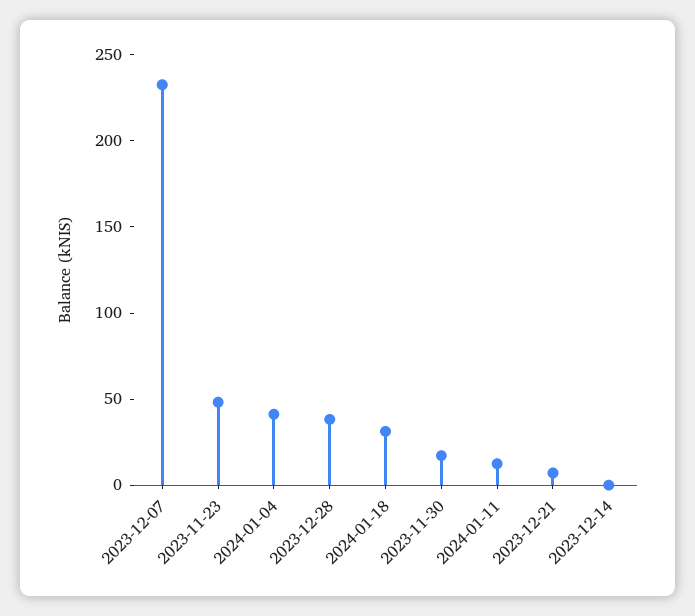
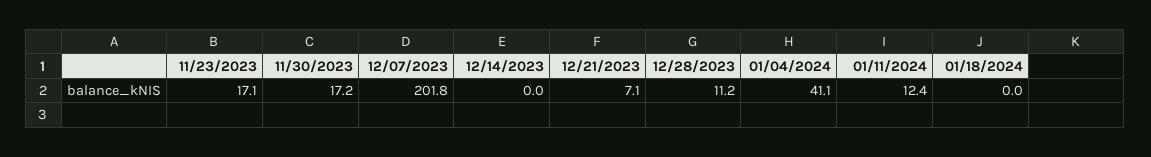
2023-12-07: 230 -> 201.8
2023-11-23: 50 -> 17.1
2023-12-28: 40 -> 11.2
2024-01-18: 30 -> 0

